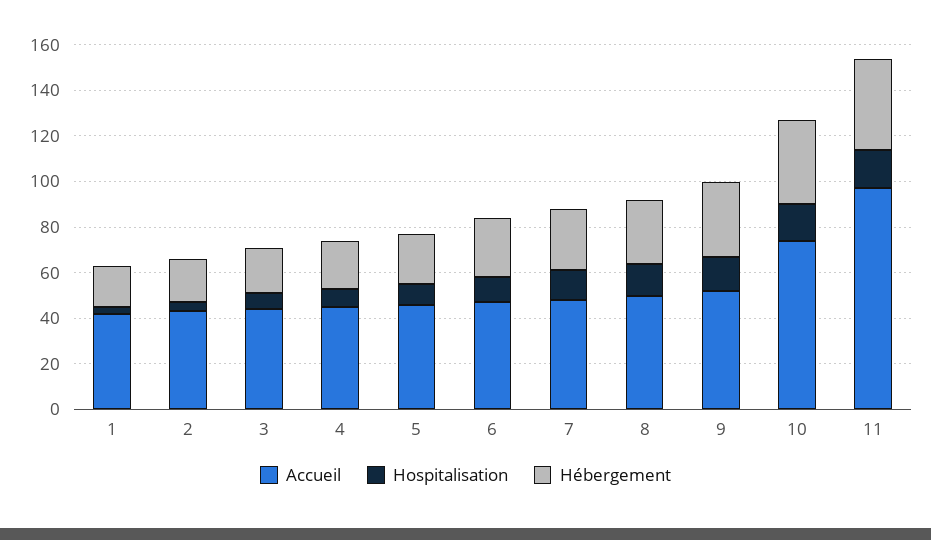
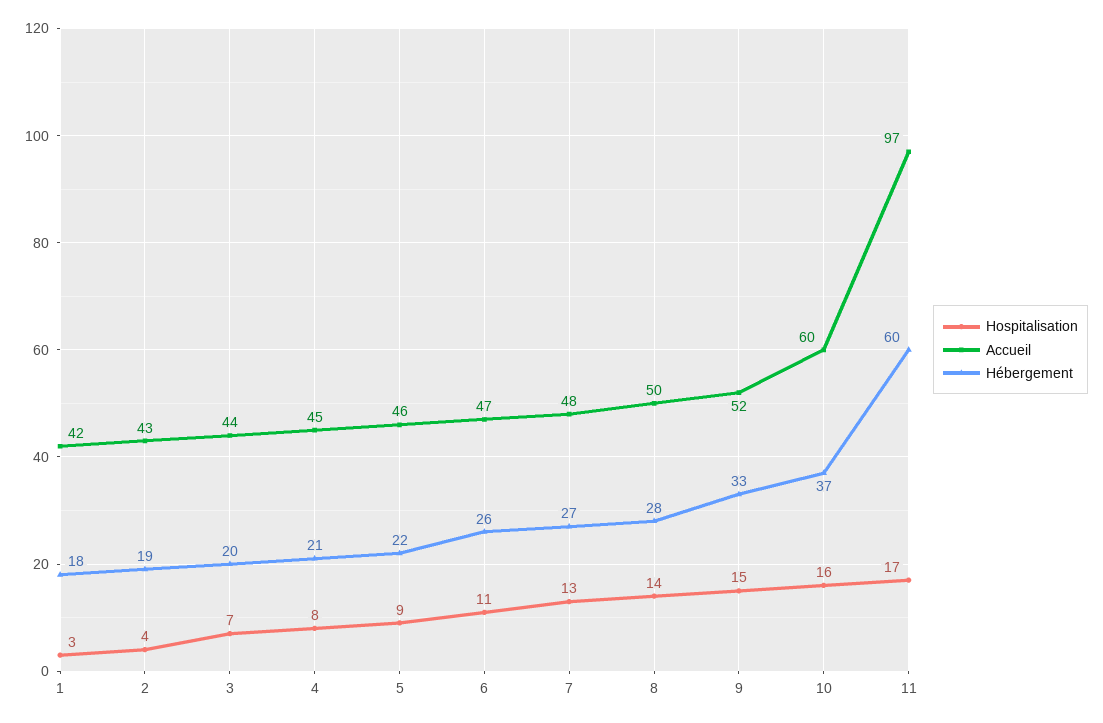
Accueil, 10: 75 -> 60
Hébergement, 11: 40 -> 60

